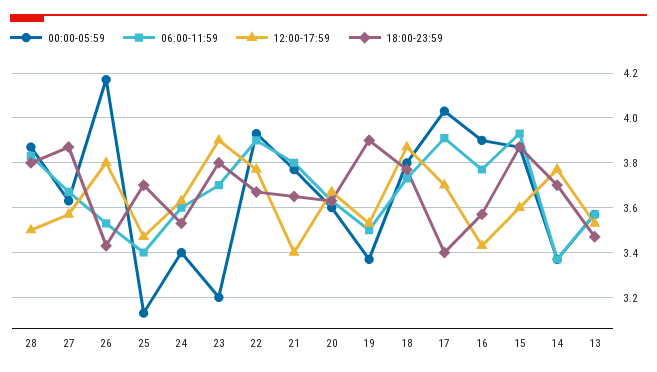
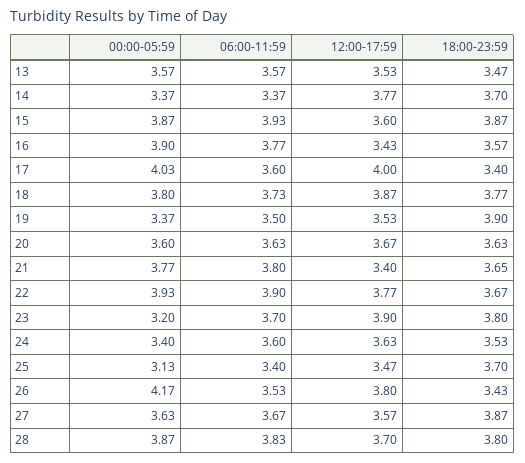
12:00-17:59, 28: 3.5 -> 3.7
06:00-11:59, 17: 3.9 -> 3.6
12:00-17:59, 17: 3.7 -> 4

